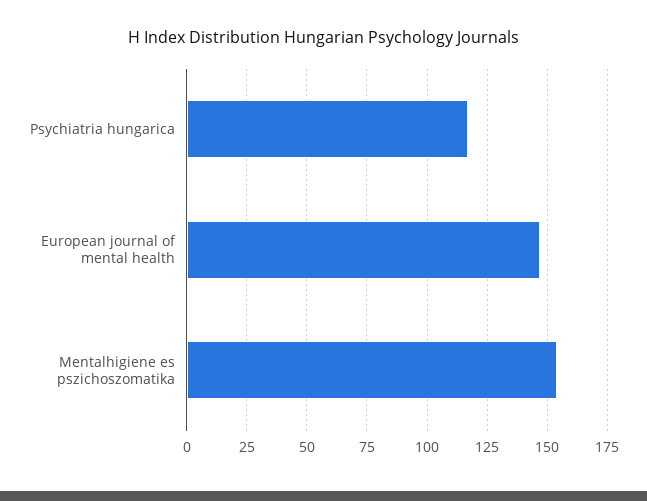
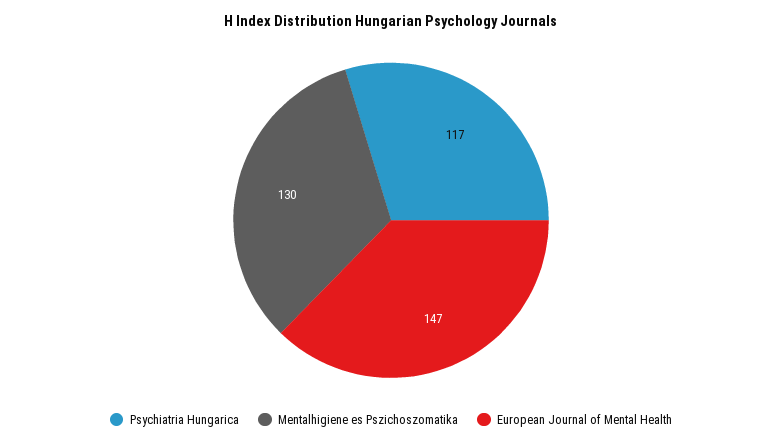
Mentalhigiene es pszichoszomatika: 155 -> 130

